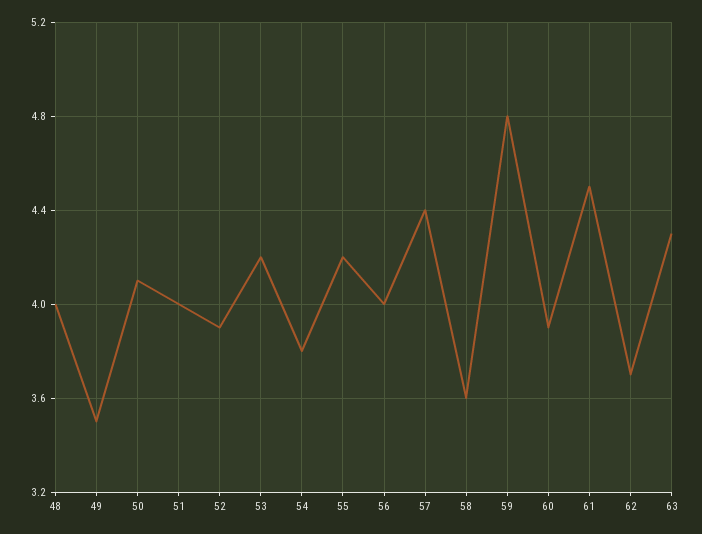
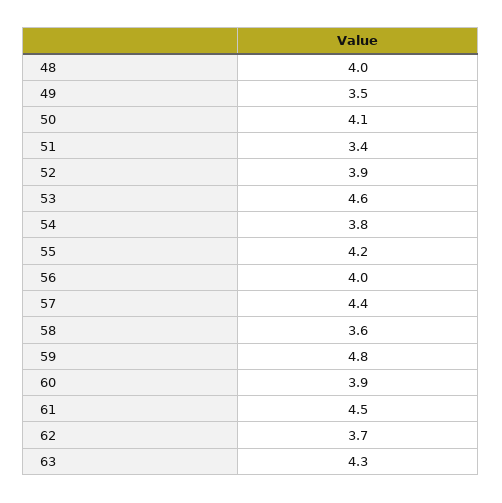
51: 4 -> 3.4
53: 4.2 -> 4.6

